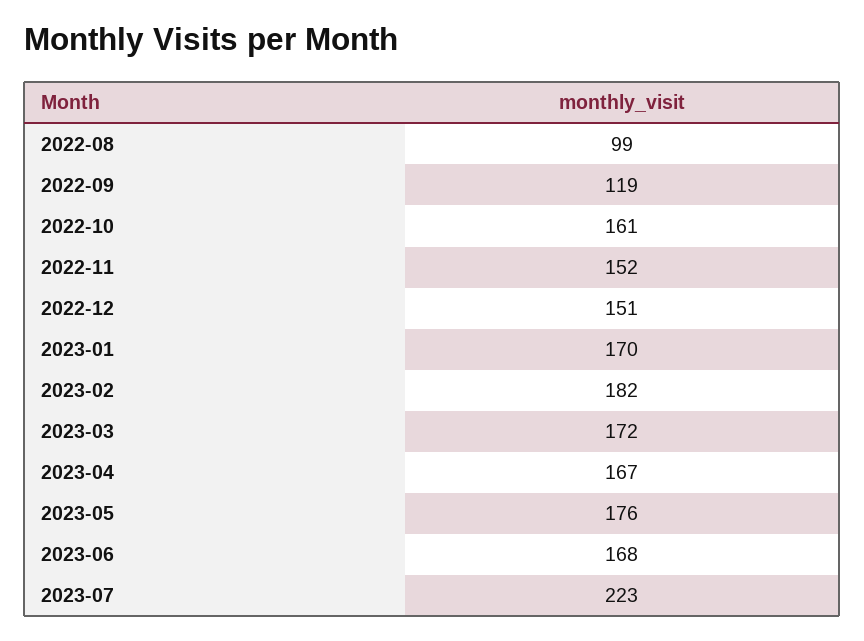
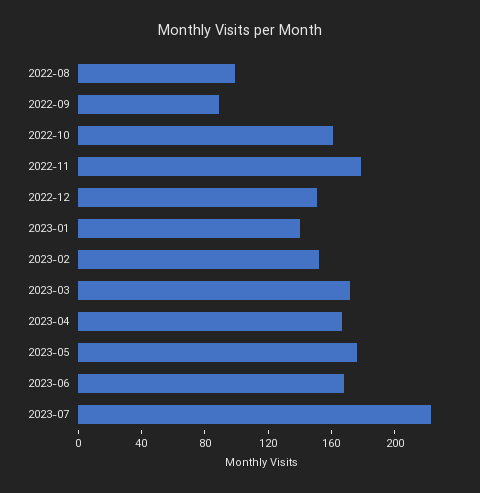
2022-09: 119 -> 90
2022-11: 152 -> 180
2023-01: 170 -> 140
2023-02: 182 -> 150

